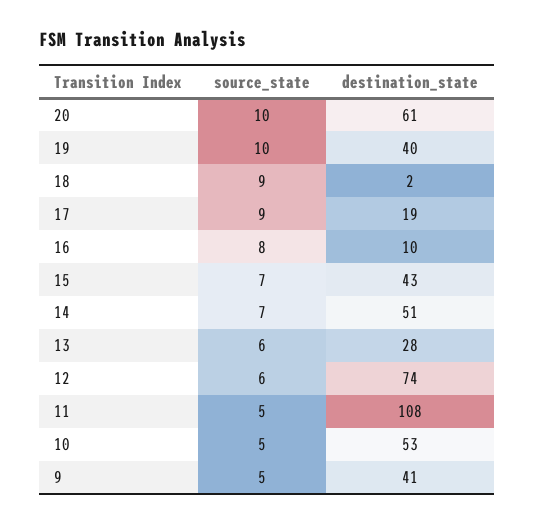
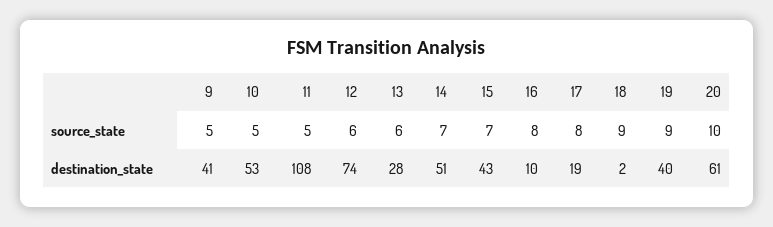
source_state, 19: 10 -> 9
source_state, 17: 9 -> 8

